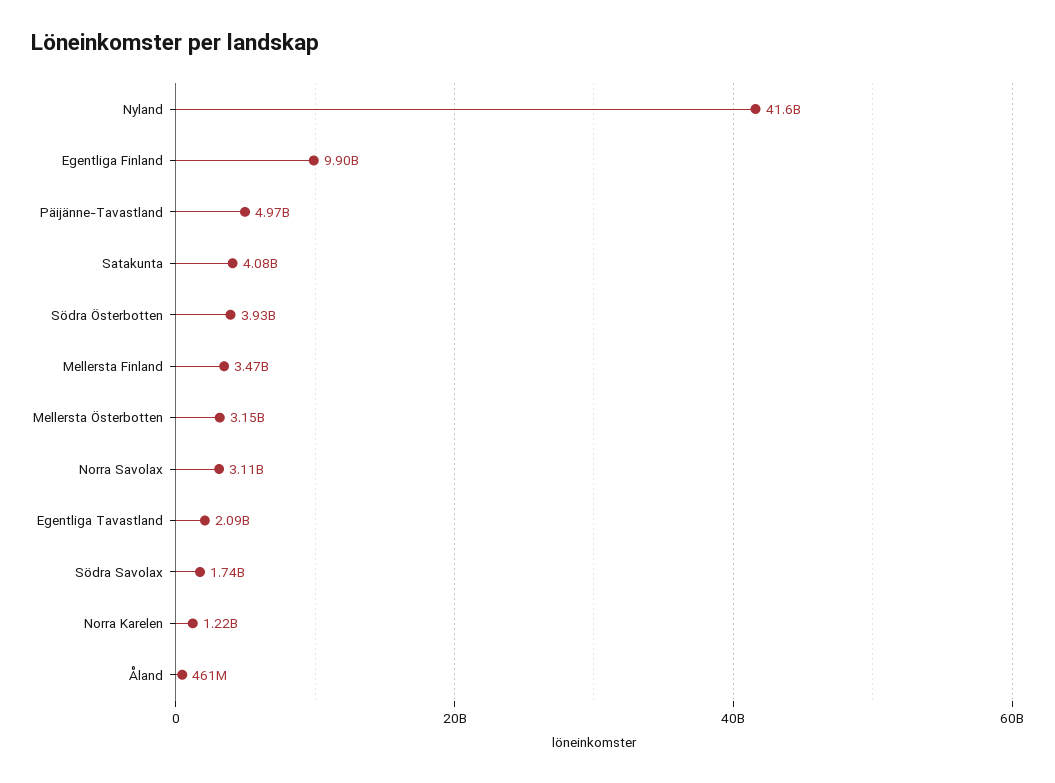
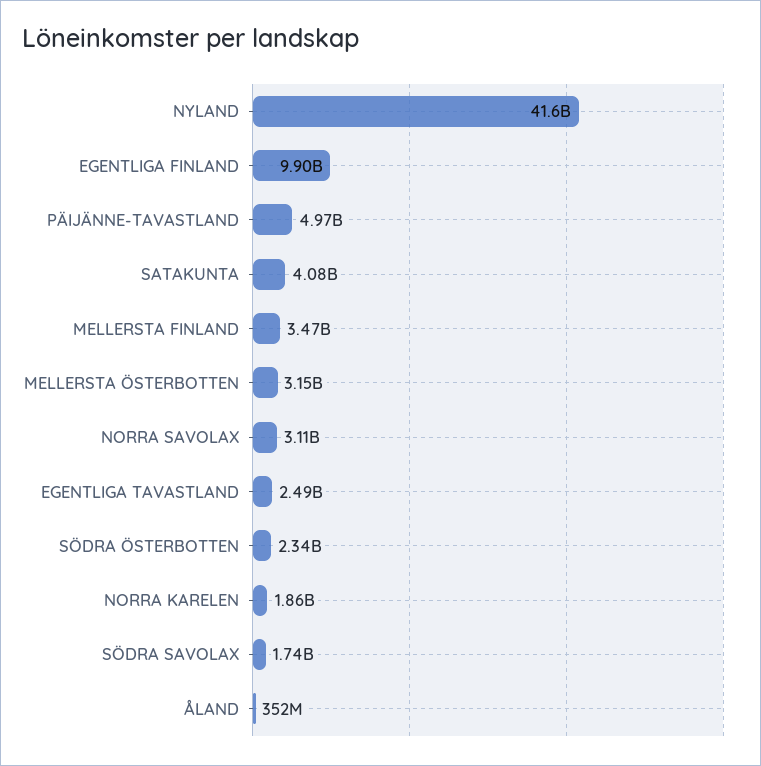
Södra Österbotten: 3930000000 -> 2340000000
Egentliga Tavastland: 2090000000 -> 2490000000
Norra Karelen: 1220000000 -> 1860000000
Åland: 461000000 -> 352000000

